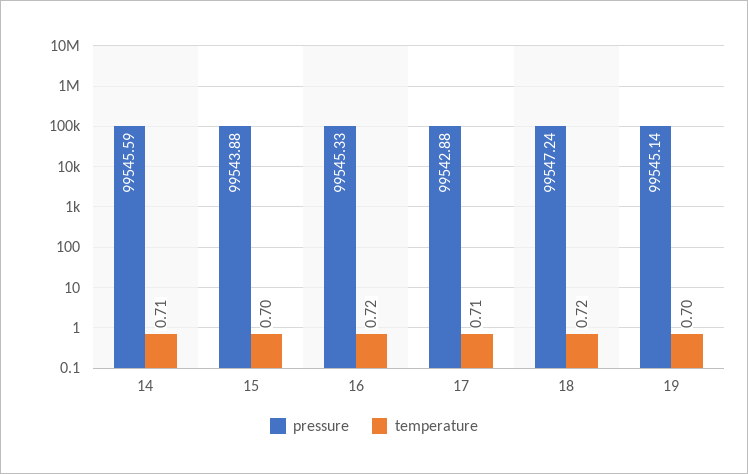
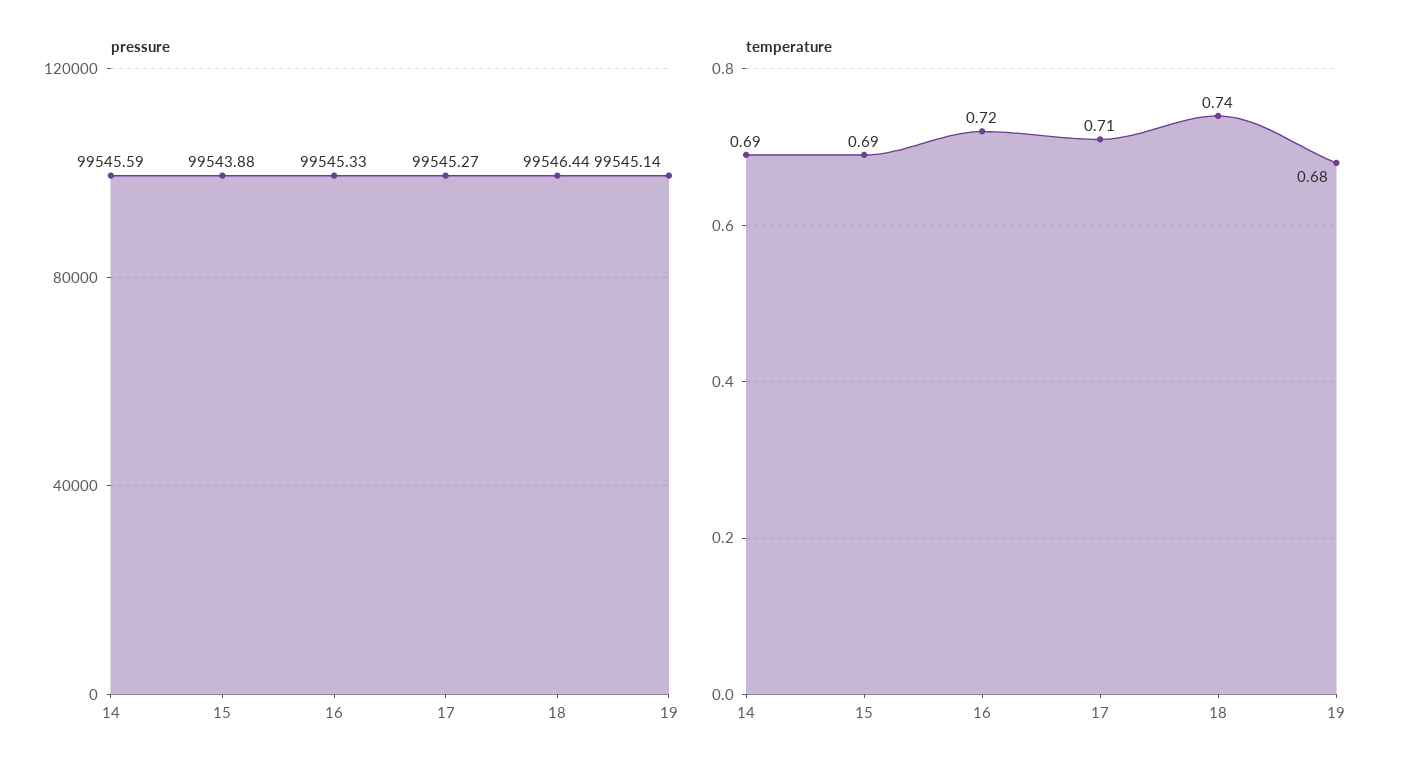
temperature, 14: 0.71 -> 0.69
temperature, 15: 0.7 -> 0.69
pressure, 17: 99542.88 -> 99545.27
pressure, 18: 99547.24 -> 99546.44
temperature, 18: 0.72 -> 0.74
temperature, 19: 0.7 -> 0.68

